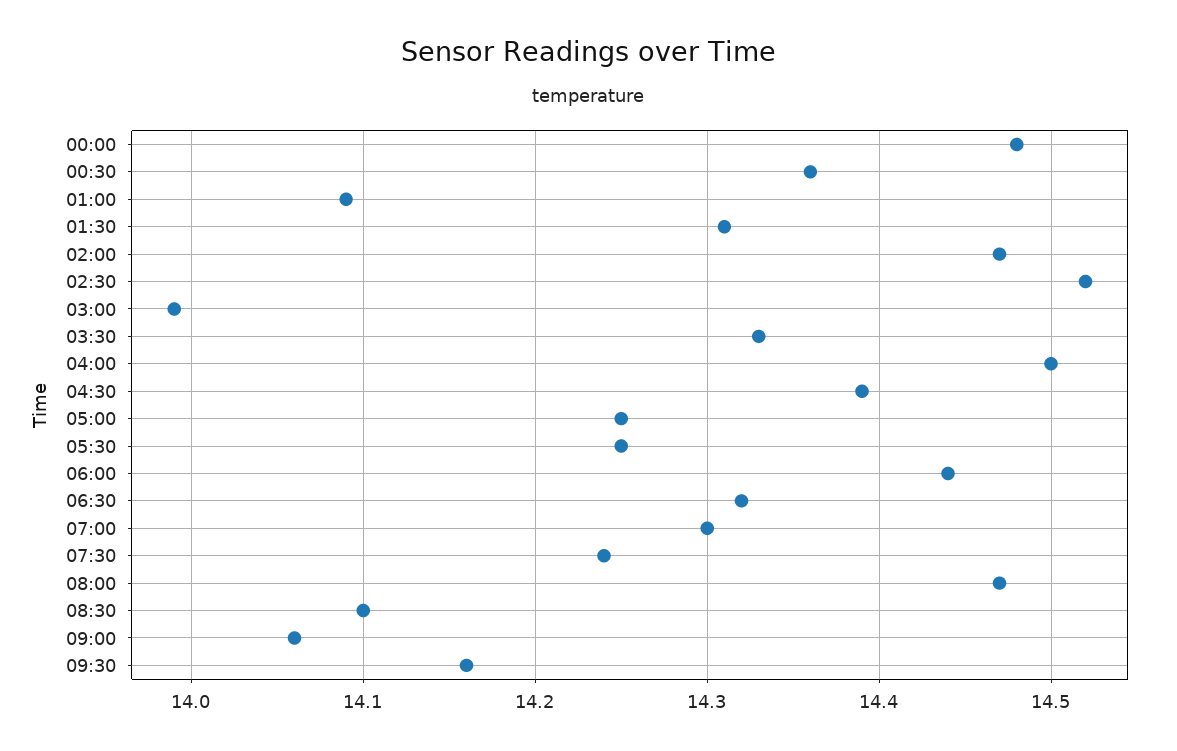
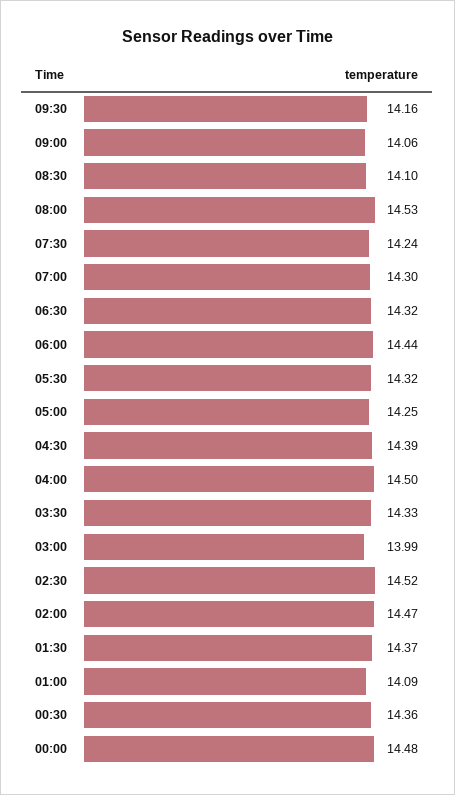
01:30: 14.31 -> 14.37
05:30: 14.25 -> 14.32
08:00: 14.47 -> 14.53

